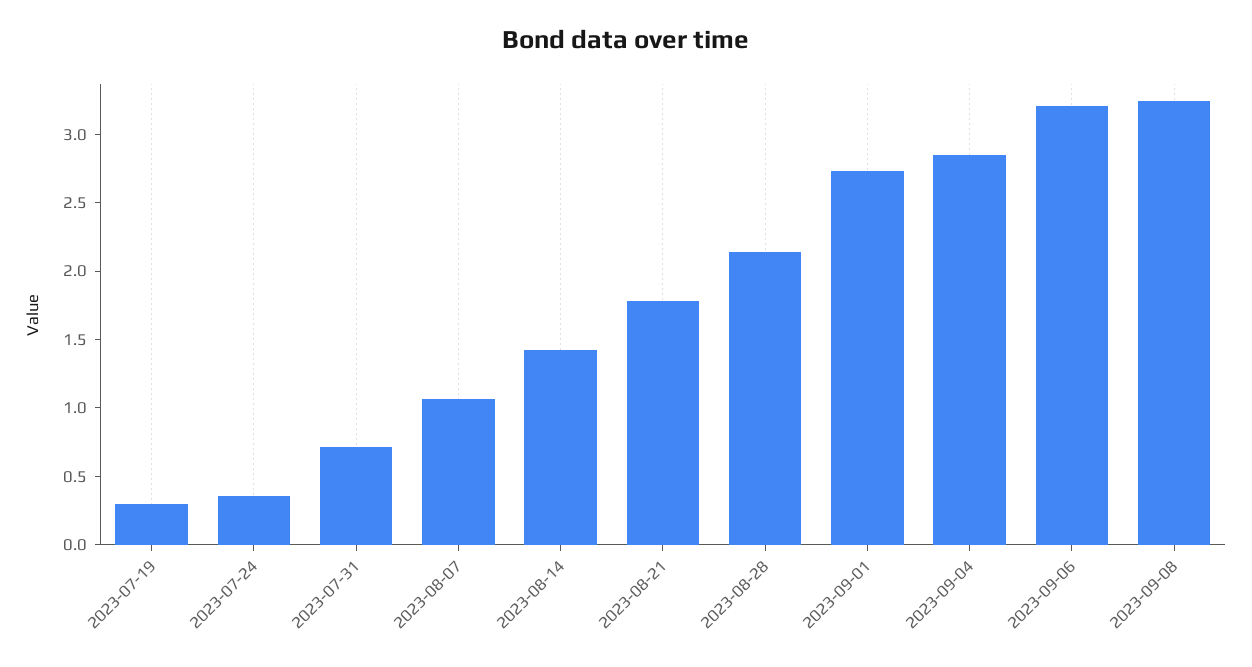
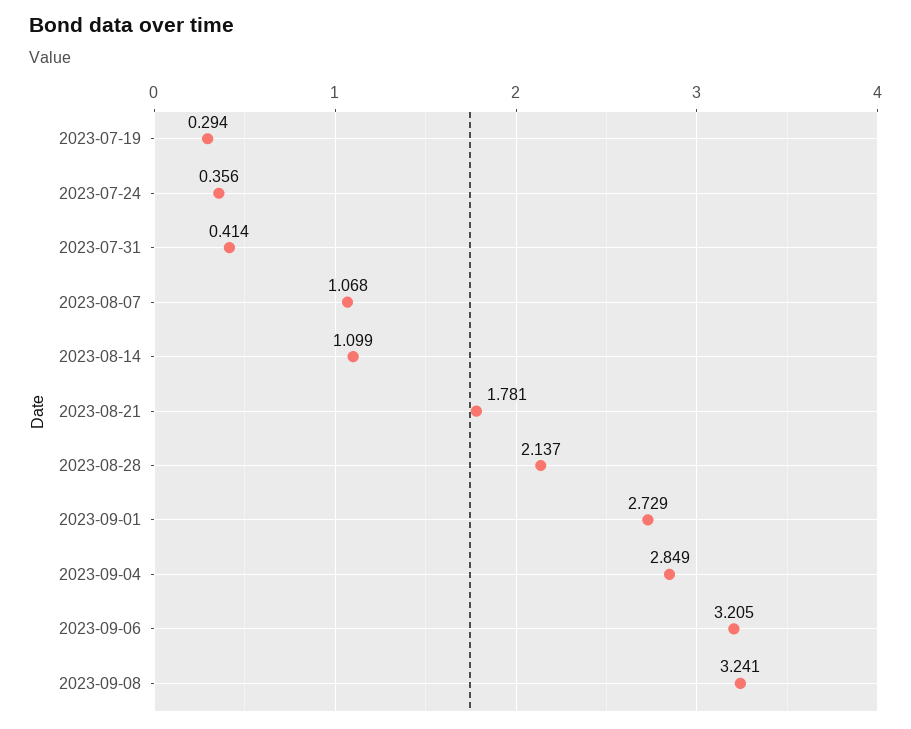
2023-07-31: 0.7 -> 0.414
2023-08-14: 1.4 -> 1.099

